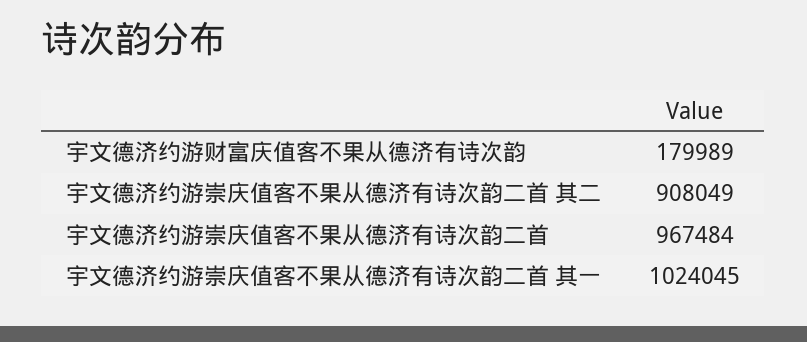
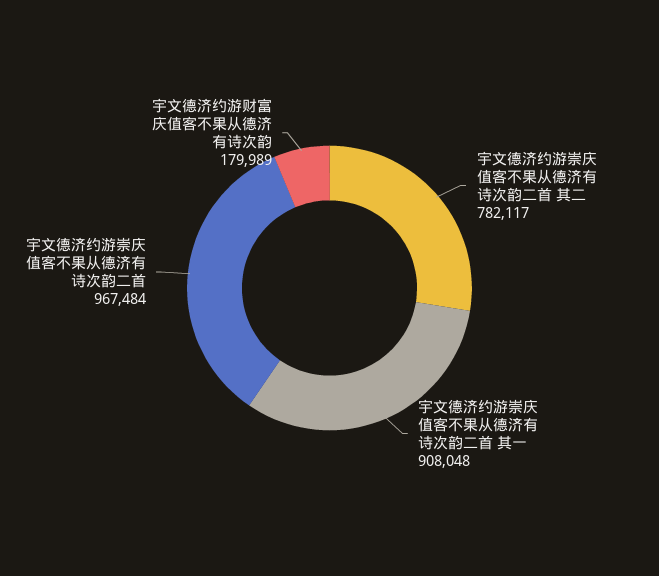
宇文德济约游崇庆值客不果从德济有诗次韵二首 其二: 908049 -> 782117
宇文德济约游崇庆值客不果从德济有诗次韵二首 其一: 1024045 -> 908048

